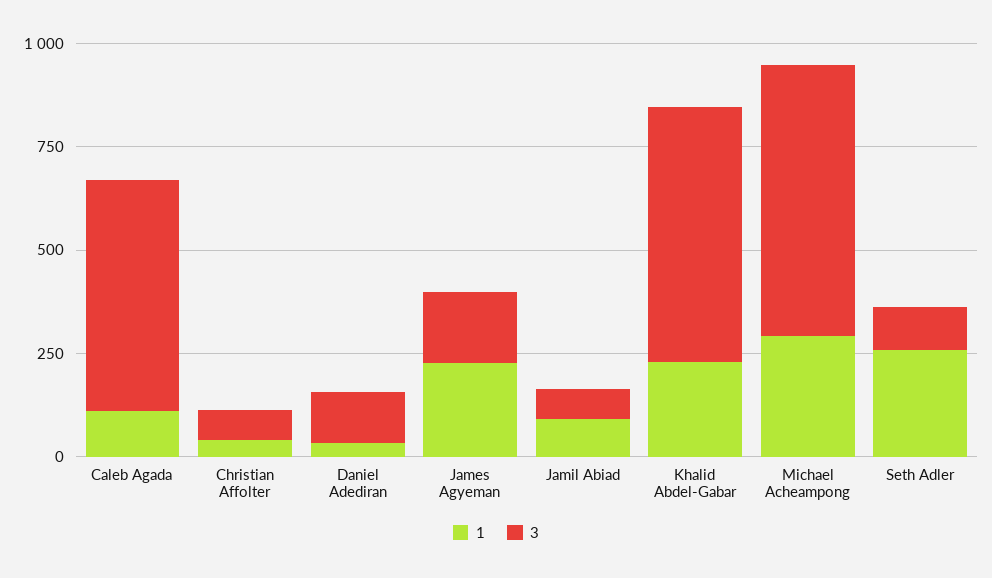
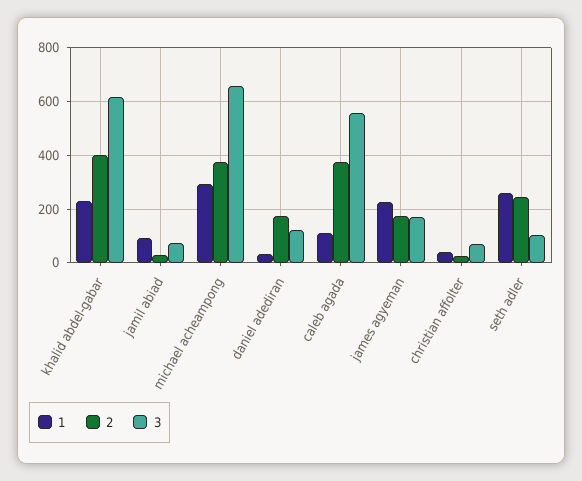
2, Khalid Abdel-Gabar: none -> 400
2, Jamil Abiad: none -> 25
2, Michael Acheampong: none -> 375
2, Daniel Adediran: none -> 175
2, Caleb Agada: none -> 375
2, James Agyeman: none -> 175
2, Christian Affolter: none -> 25
2, Seth Adler: none -> 250

